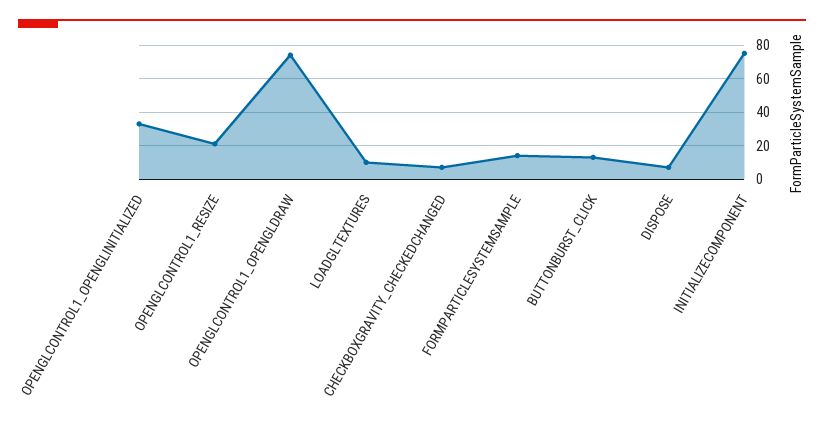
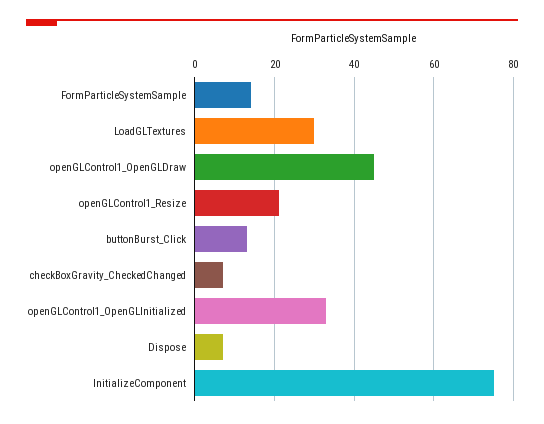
OPENGLCONTROL1_OPENGLDRAW: 75 -> 45
LOADGLTEXTURES: 10 -> 30

